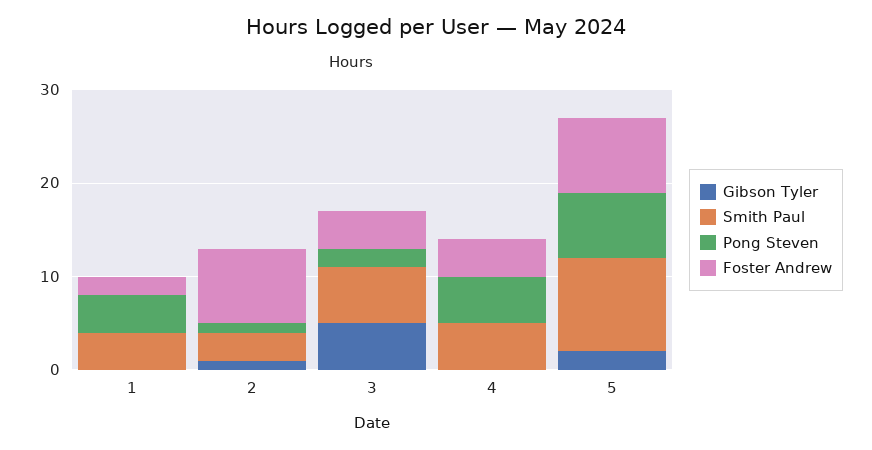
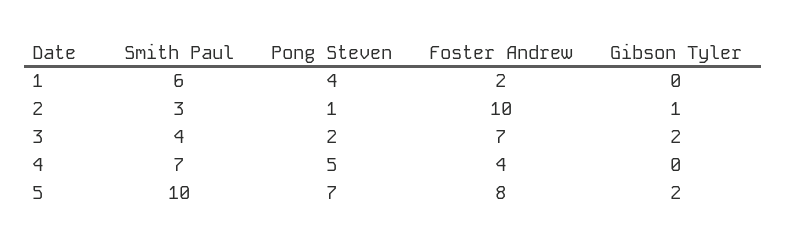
Smith Paul, 1: 4 -> 6
Foster Andrew, 2: 8 -> 10
Gibson Tyler, 3: 5 -> 2
Smith Paul, 3: 6 -> 4
Foster Andrew, 3: 4 -> 7
Smith Paul, 4: 5 -> 7

